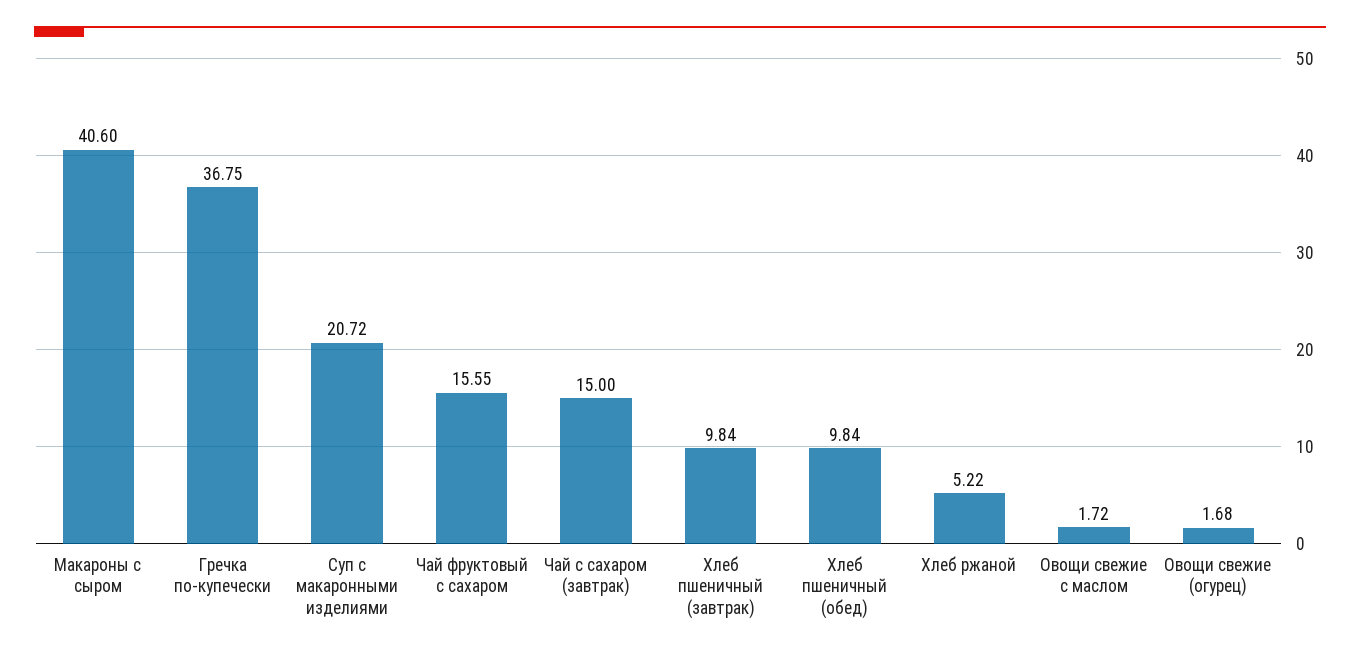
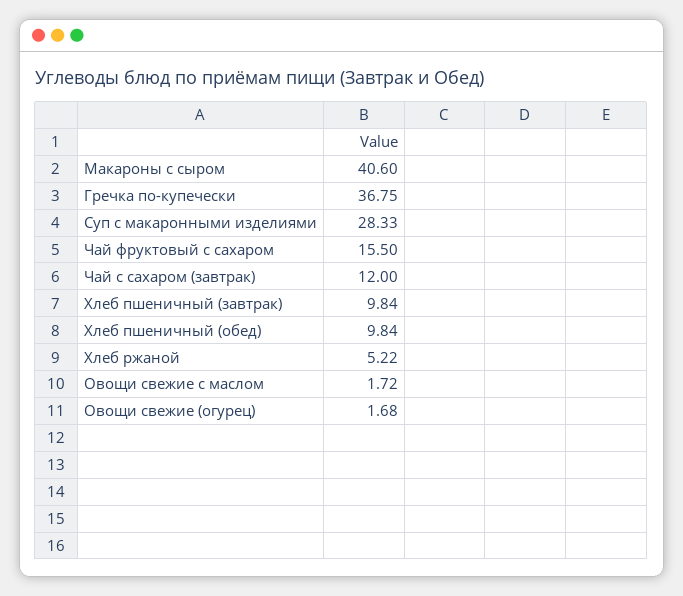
Суп с макаронными изделиями: 20.72 -> 28.33
Чай фруктовый с сахаром: 15.55 -> 15.5
Чай с сахаром (завтрак): 15 -> 12

